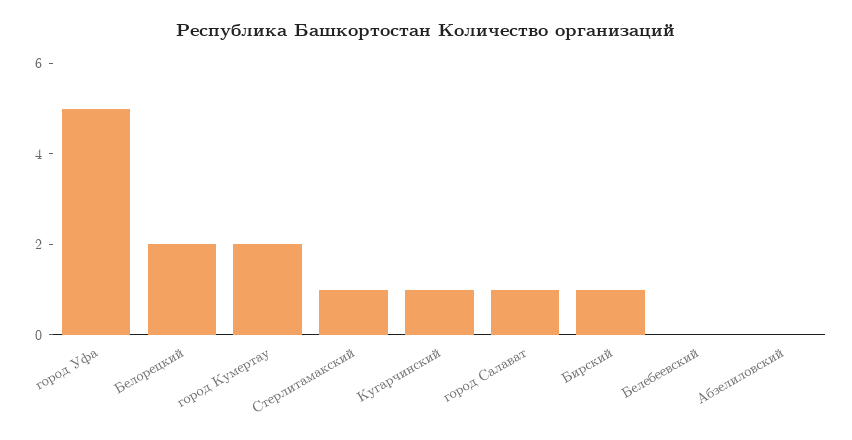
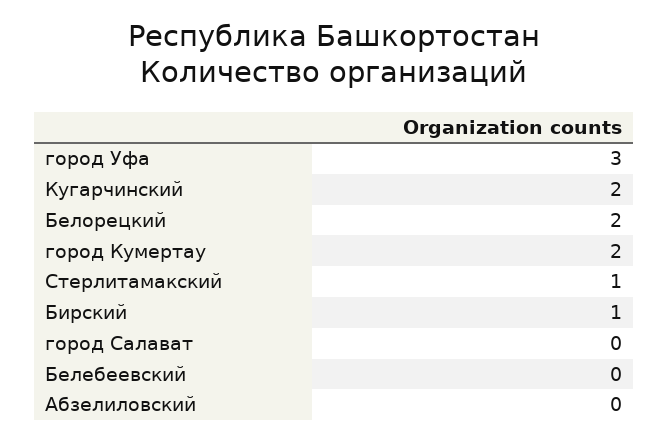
город Уфа: 5 -> 3
Кугарчинский: 1 -> 2
город Салават: 1 -> 0

